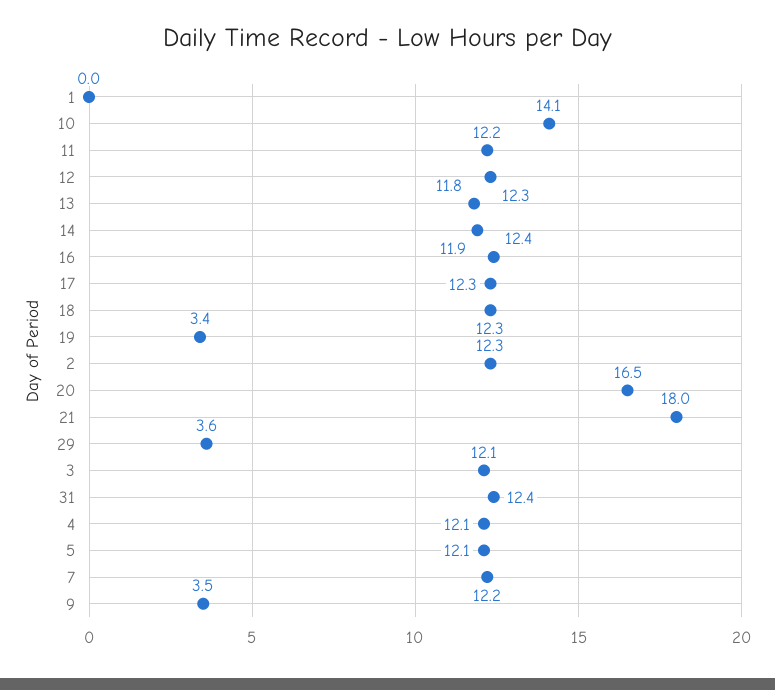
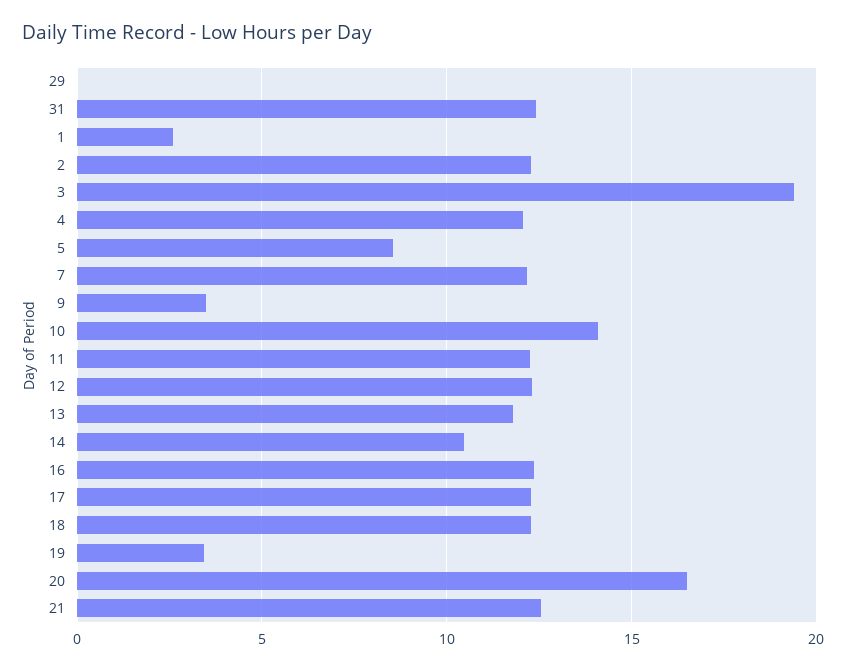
1: 0 -> 2.5
14: 11.9 -> 10.5
21: 18 -> 12.5
29: 3.6 -> 0
3: 12.1 -> 19.5
5: 12.1 -> 8.5

